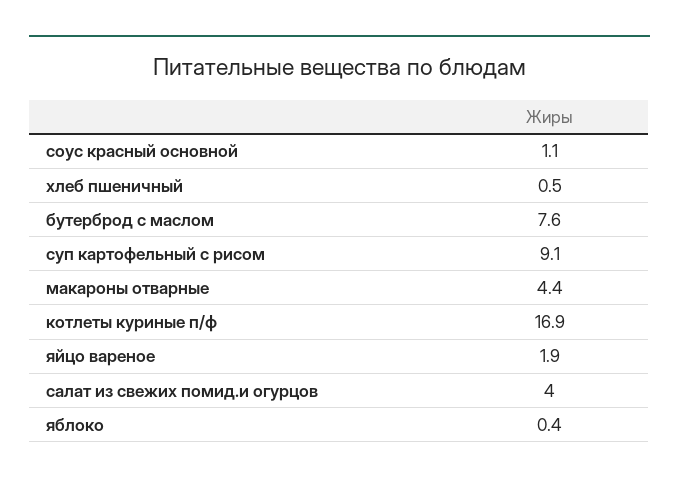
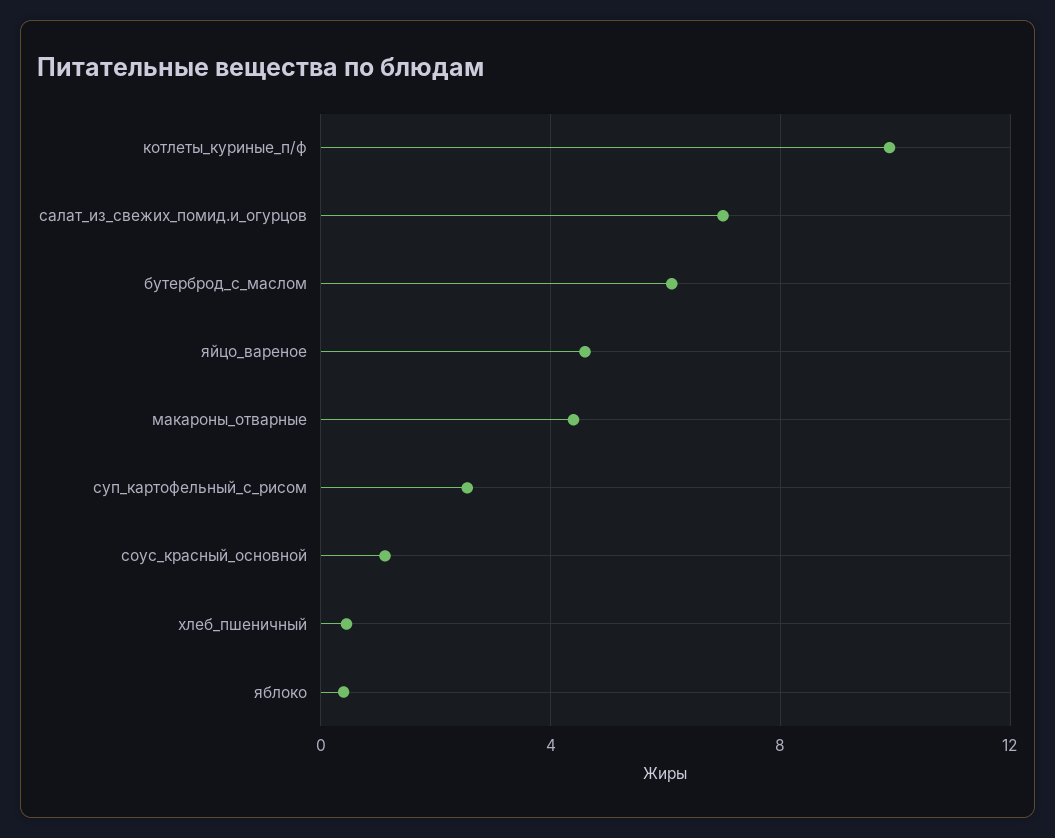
бутерброд с маслом: 7.6 -> 6
суп картофельный с рисом: 9.1 -> 2.5
котлеты куриные п/ф: 16.9 -> 10
яйцо вареное: 1.9 -> 4.5
салат из свежих помид.и огурцов: 4 -> 7

